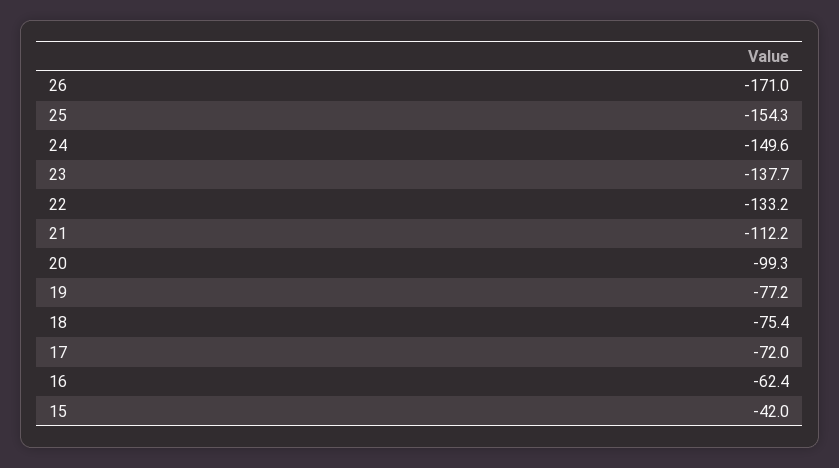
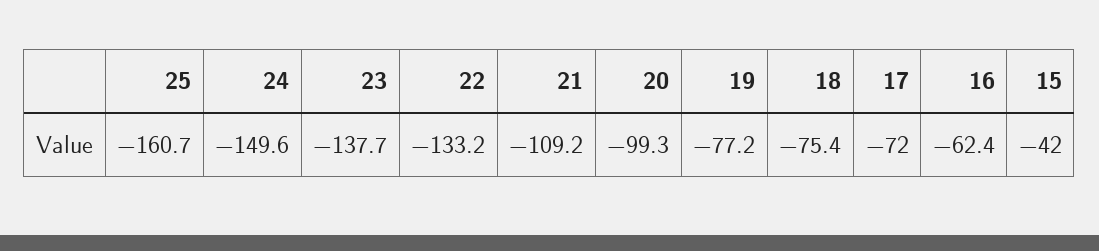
26: -171 -> none
25: -154.3 -> -160.7
21: -112.2 -> -109.2

